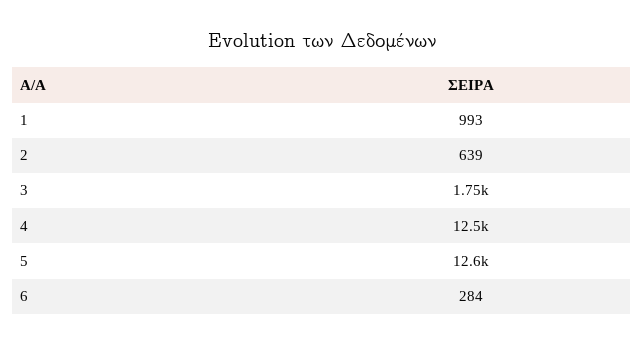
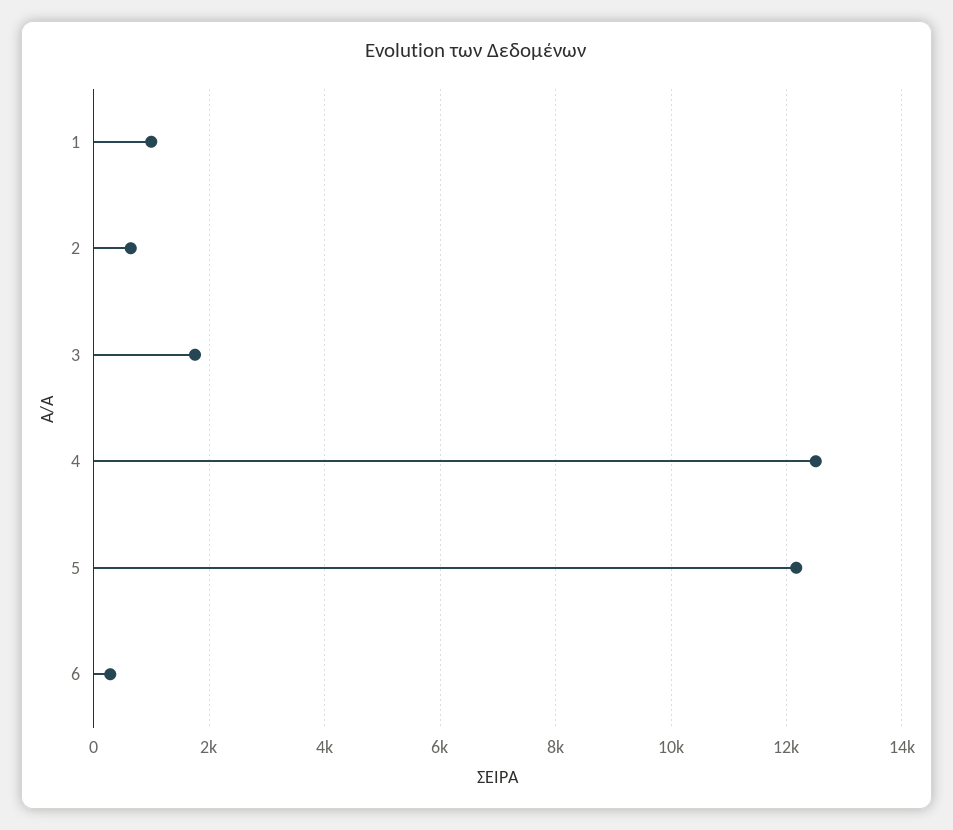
5: 12600 -> 12200

